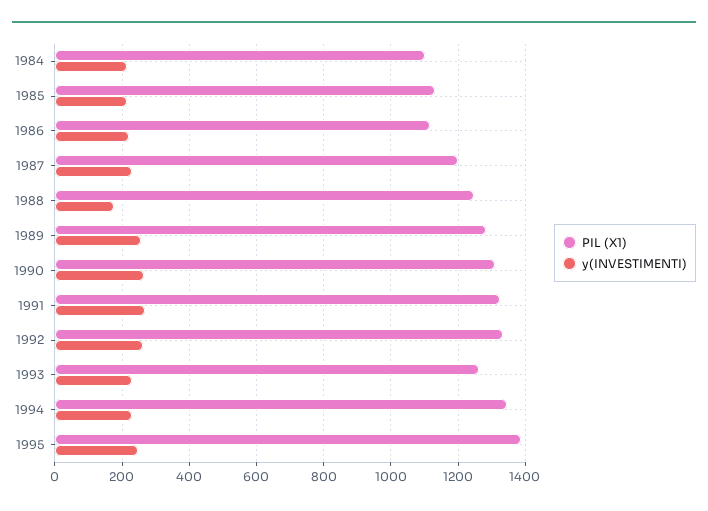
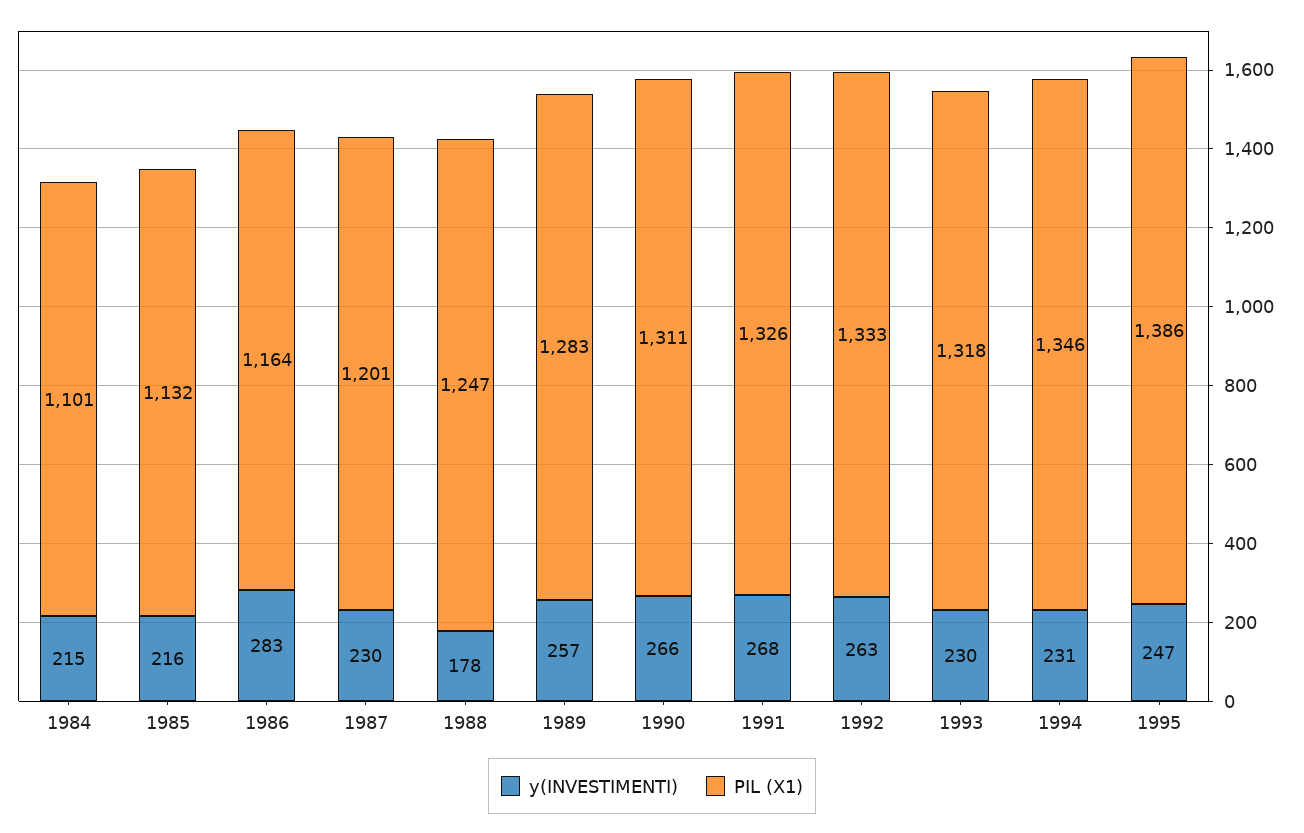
PIL (X1), 1986: 1120 -> 1164
y(INVESTIMENTI), 1986: 220 -> 283
PIL (X1), 1993: 1260 -> 1318

